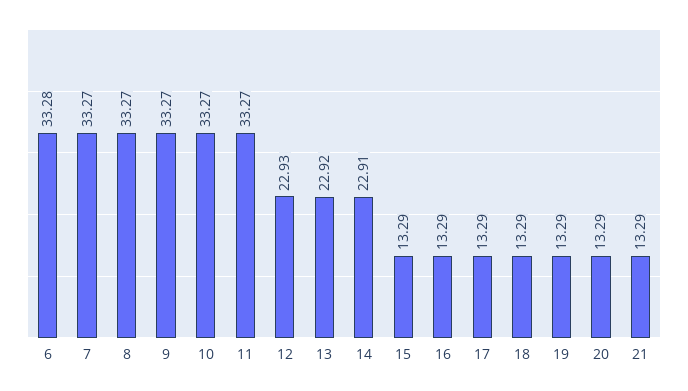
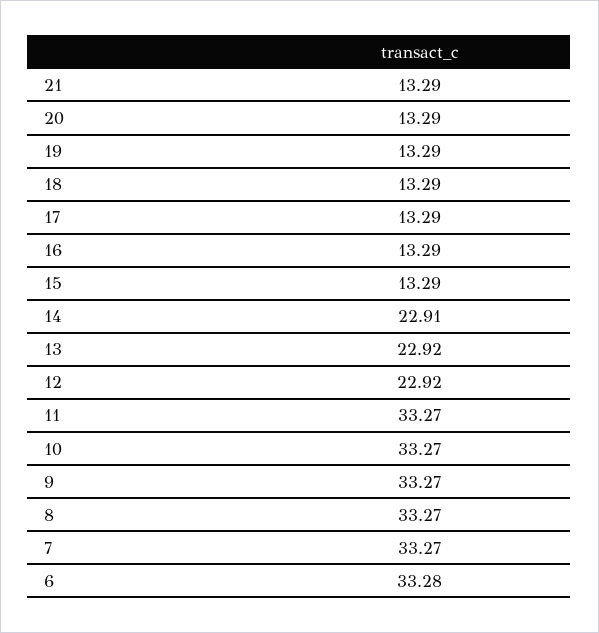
12: 22.93 -> 22.92

